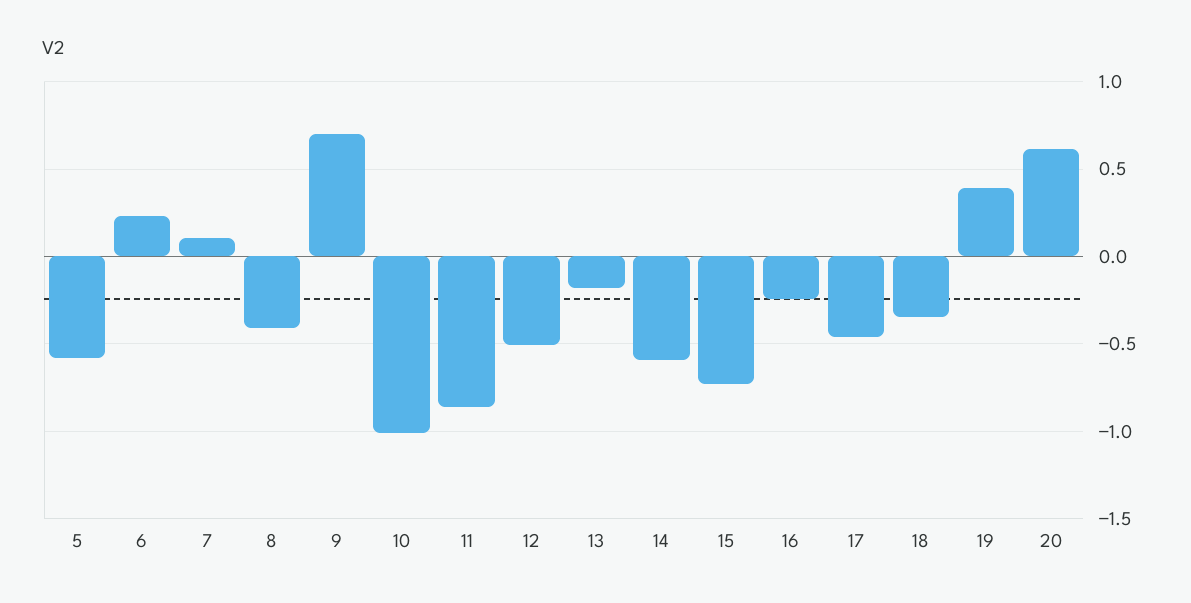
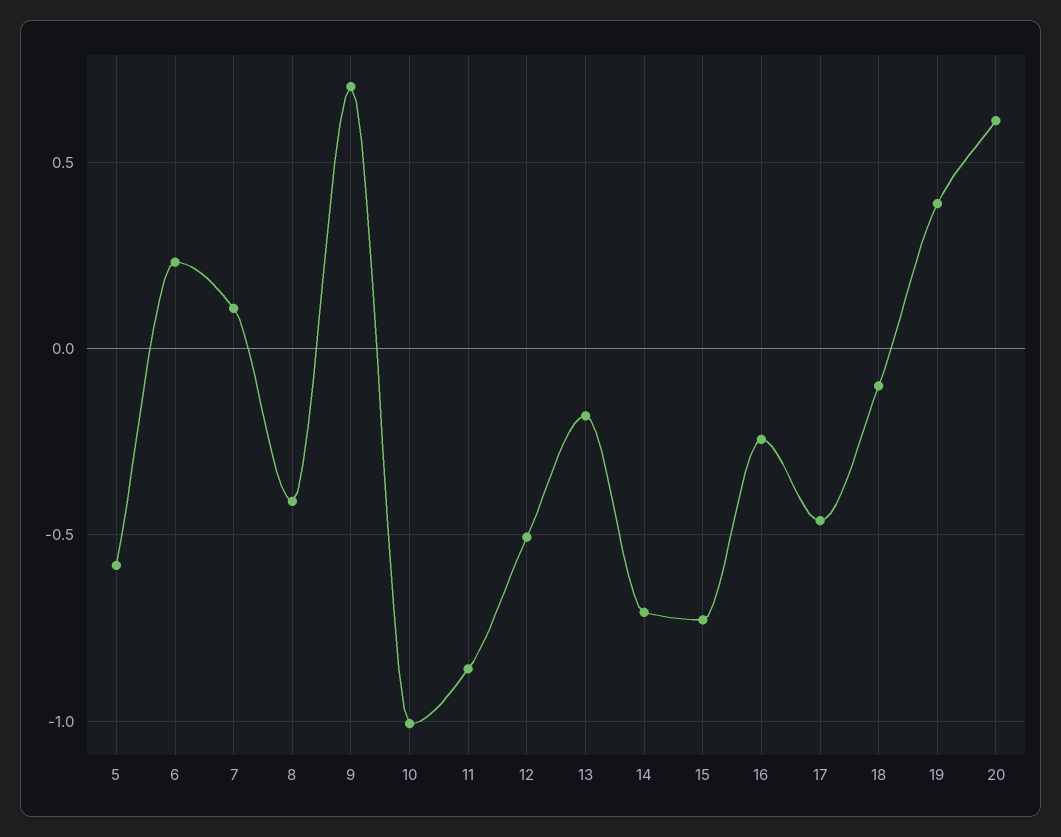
14: -0.6 -> -0.7
18: -0.35 -> -0.1

